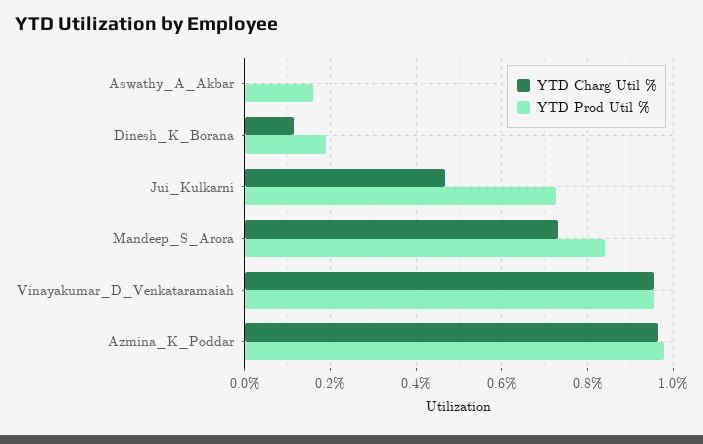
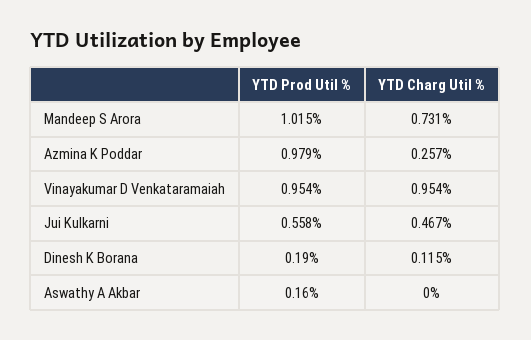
YTD Prod Util %, Jui_Kulkarni: 0.72 -> 0.558
YTD Prod Util %, Mandeep_S_Arora: 0.84 -> 1.015
YTD Charg Util %, Azmina_K_Poddar: 0.96 -> 0.257

